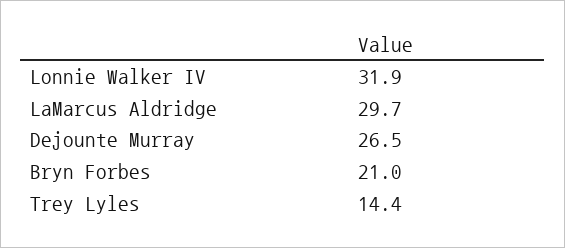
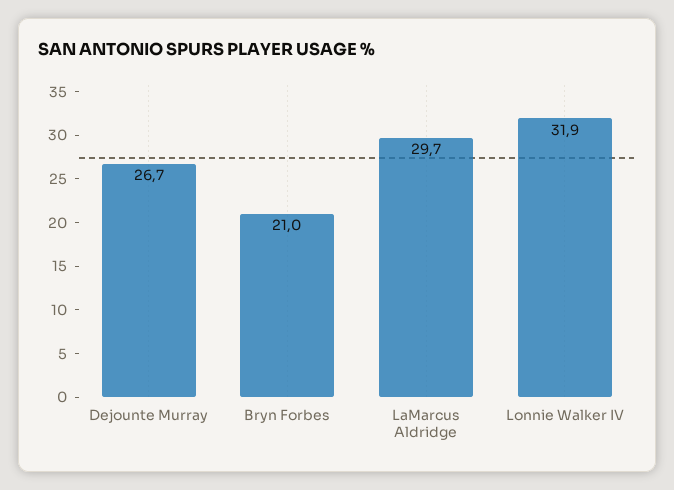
Dejounte Murray: 26.5 -> 26.7
Trey Lyles: 14.4 -> none

